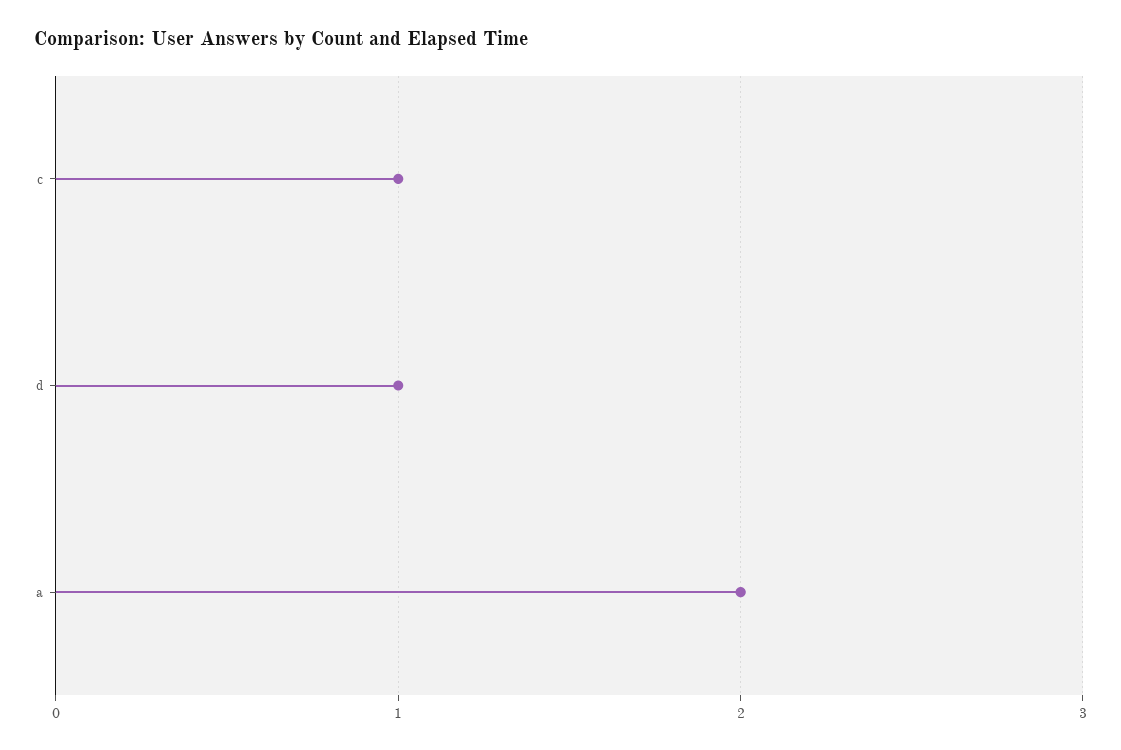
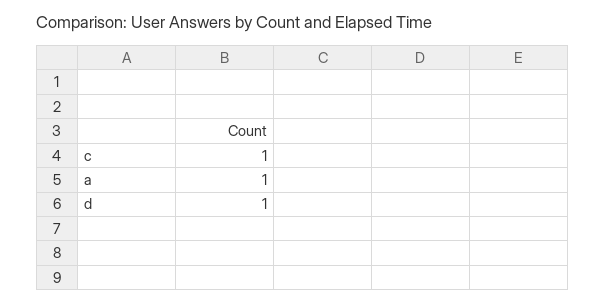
a: 2 -> 1

